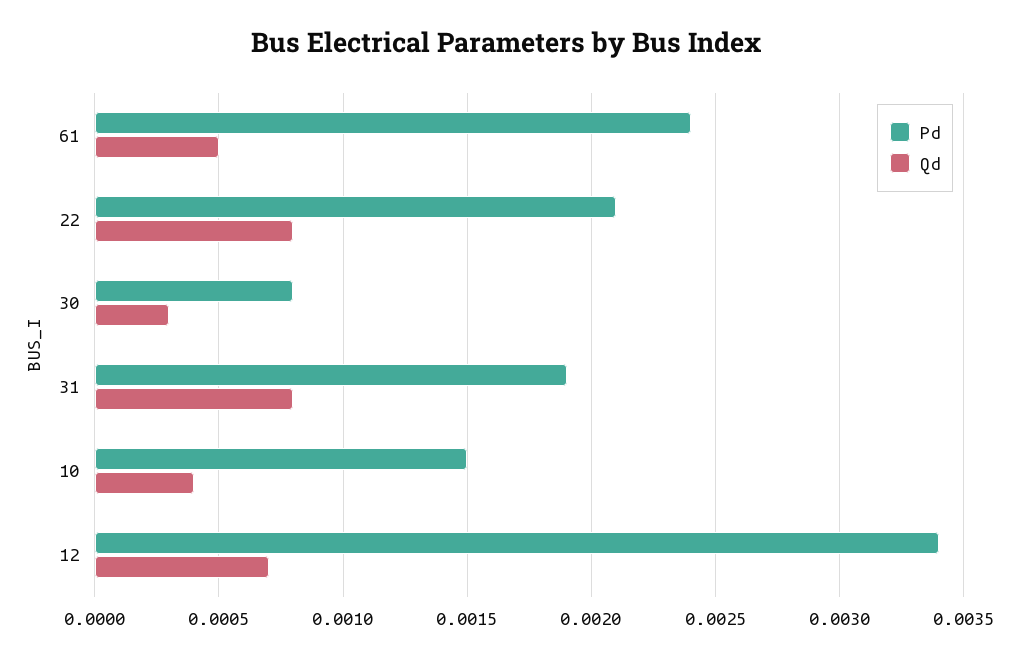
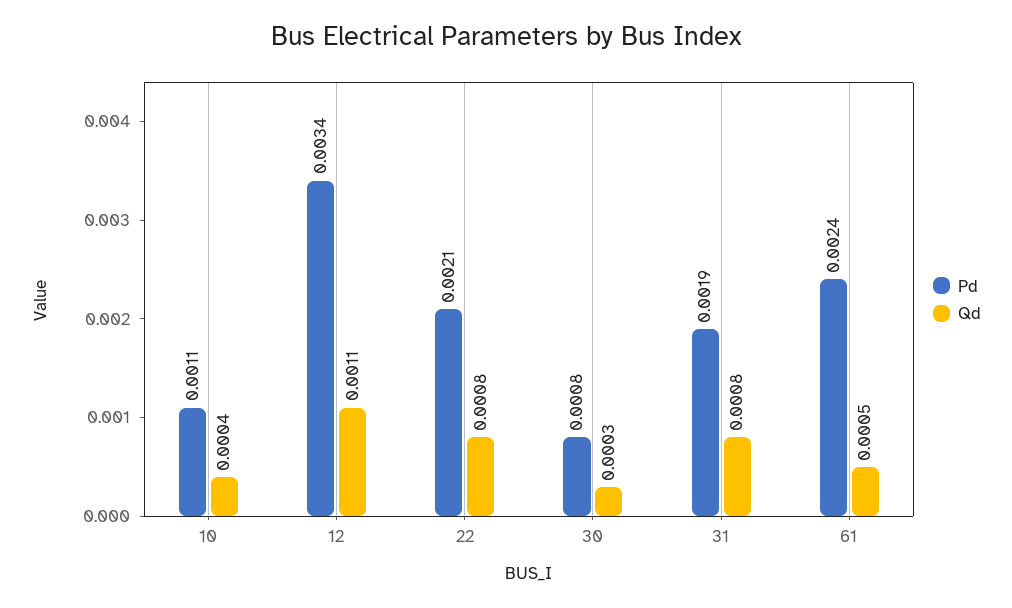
Pd, 10: 0.0015 -> 0.0011
Qd, 12: 0.0007 -> 0.0011

